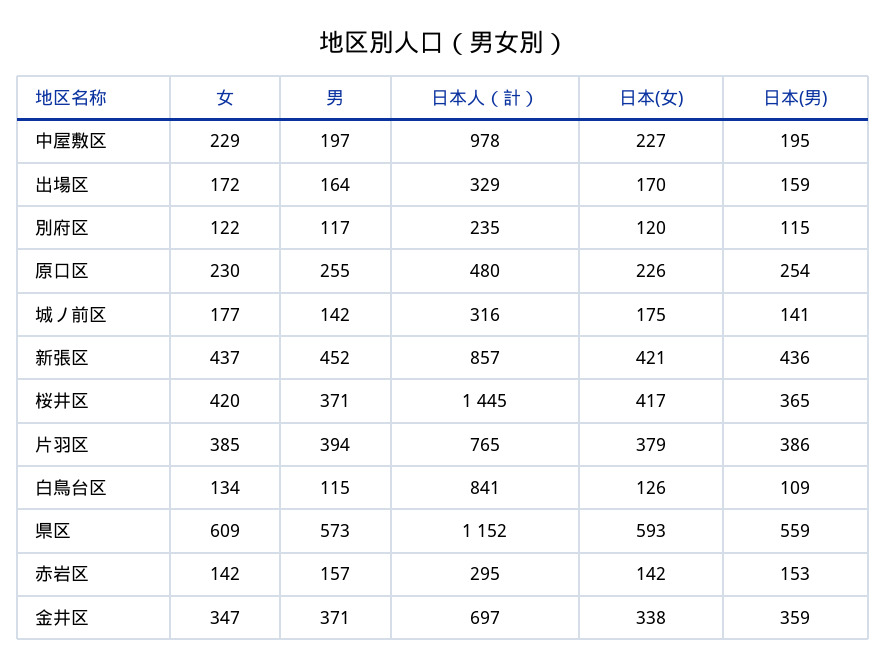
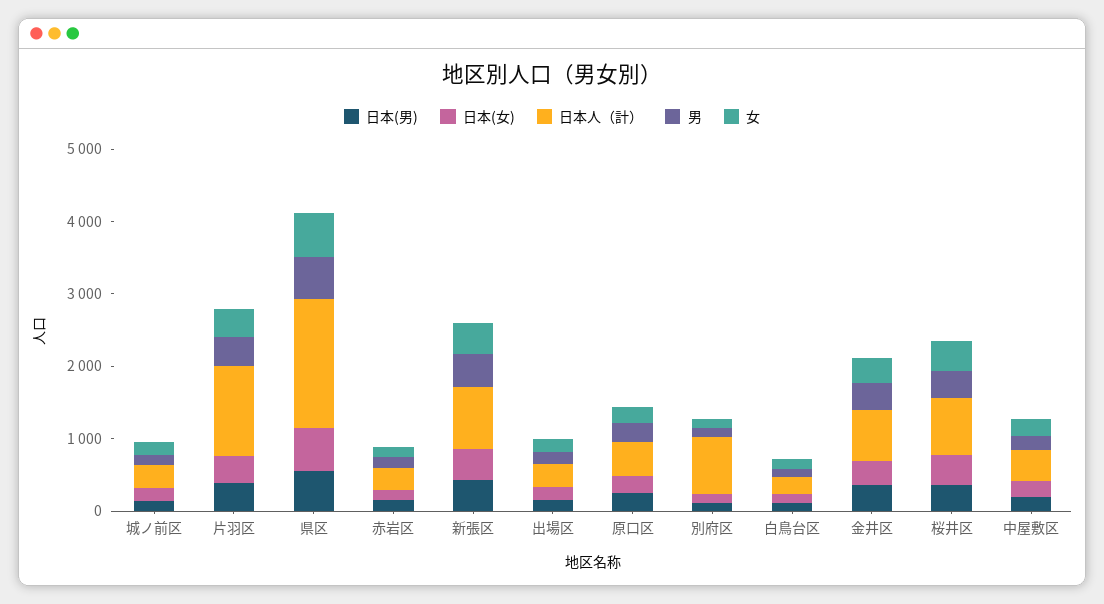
日本人（計）, 中屋敷区: 978 -> 400
日本人（計）, 別府区: 235 -> 800
日本人（計）, 桜井区: 1445 -> 800
日本人（計）, 片羽区: 765 -> 1200
日本人（計）, 白鳥台区: 841 -> 200
日本人（計）, 県区: 1152 -> 1800

